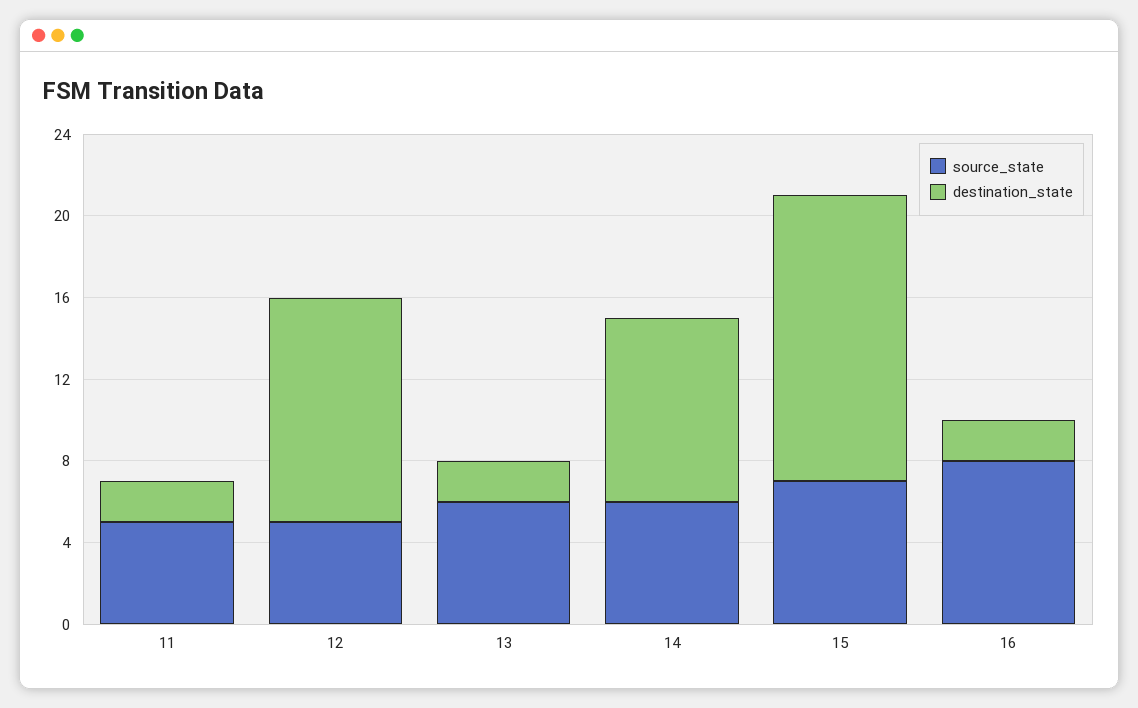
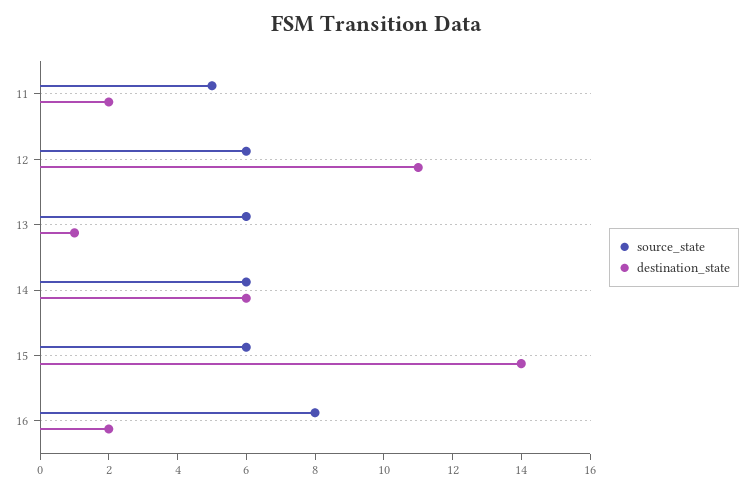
source_state, 12: 5 -> 6
destination_state, 13: 2 -> 1
destination_state, 14: 9 -> 6
source_state, 15: 7 -> 6

